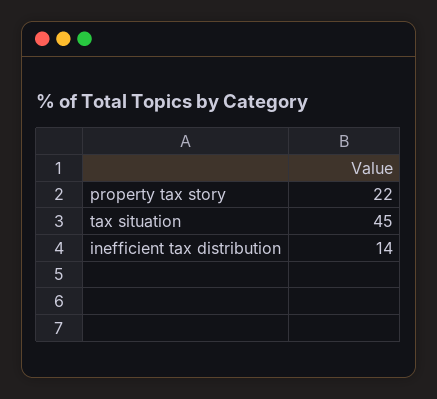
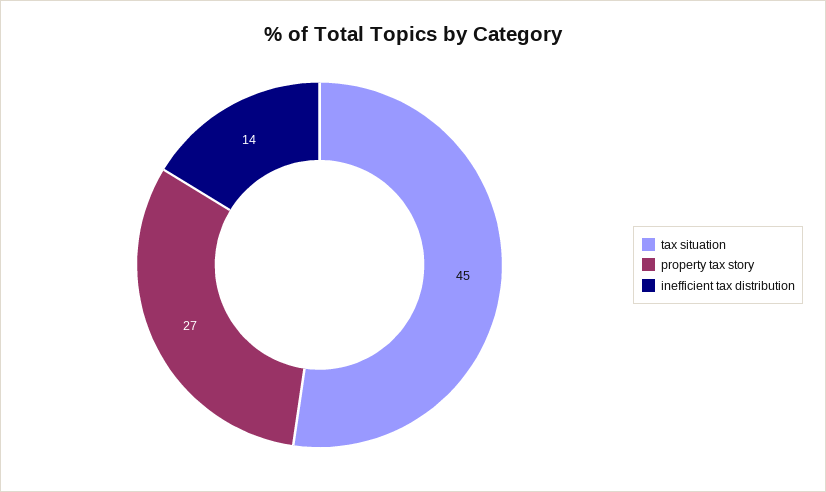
property tax story: 22 -> 27

